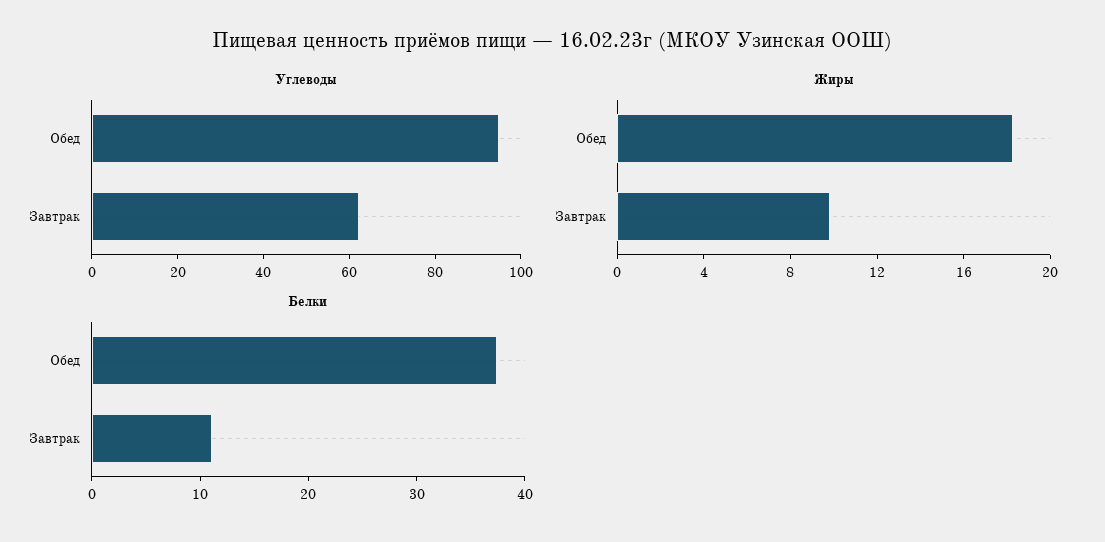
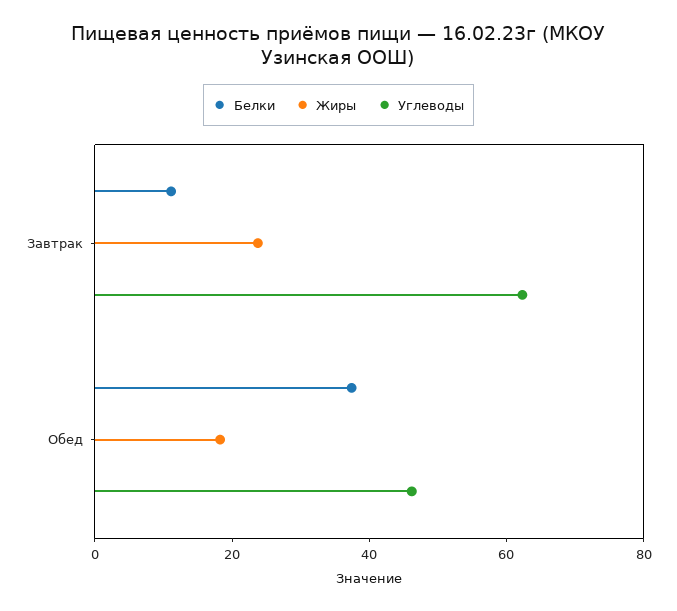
Углеводы, Обед: 95 -> 45
Жиры, Завтрак: 10 -> 25

